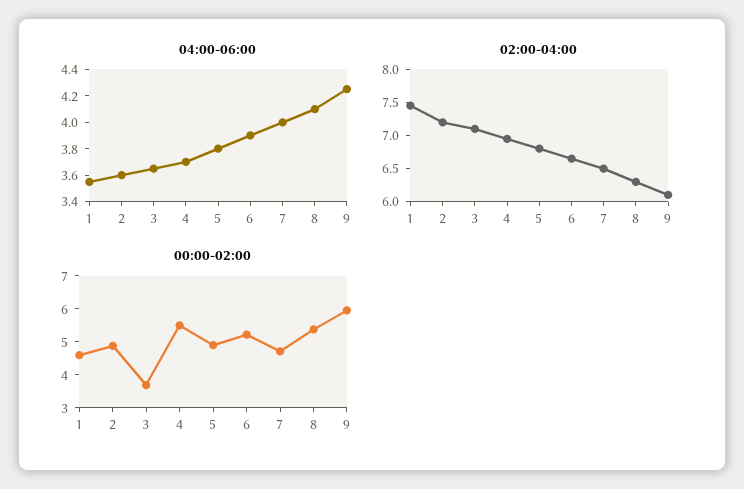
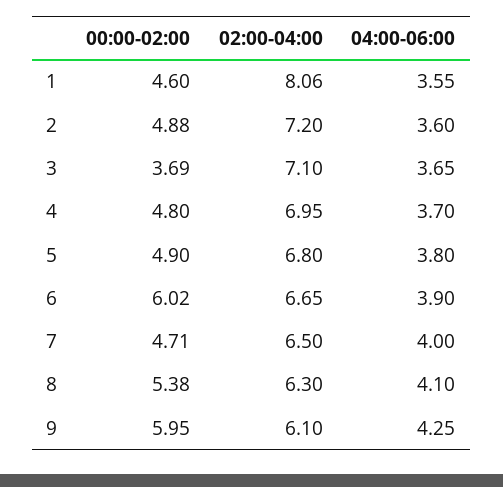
02:00-04:00, 1: 7.5 -> 8.06
00:00-02:00, 4: 5.5 -> 4.8
00:00-02:00, 6: 5.25 -> 6.02

